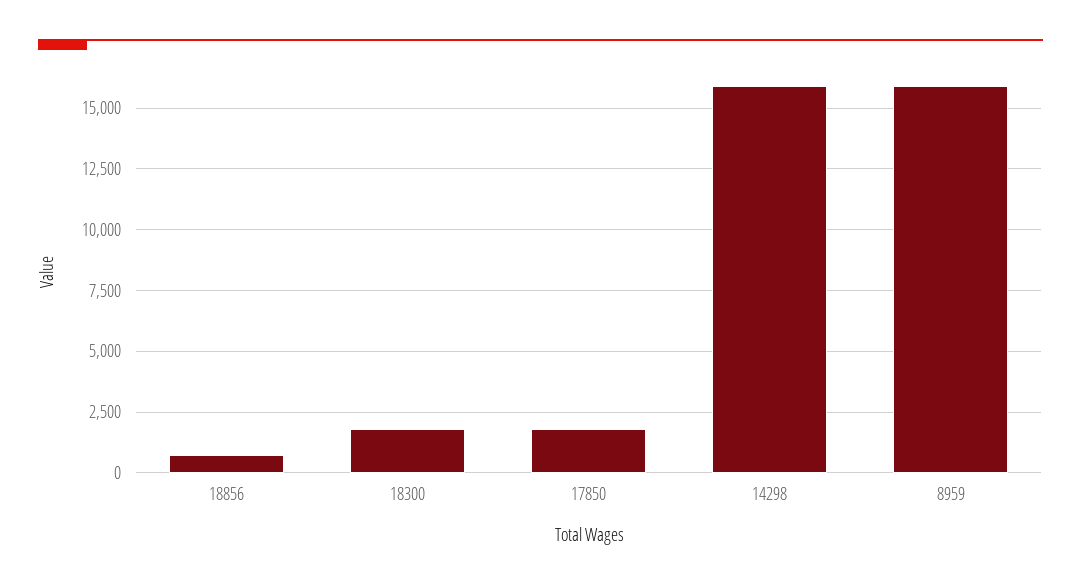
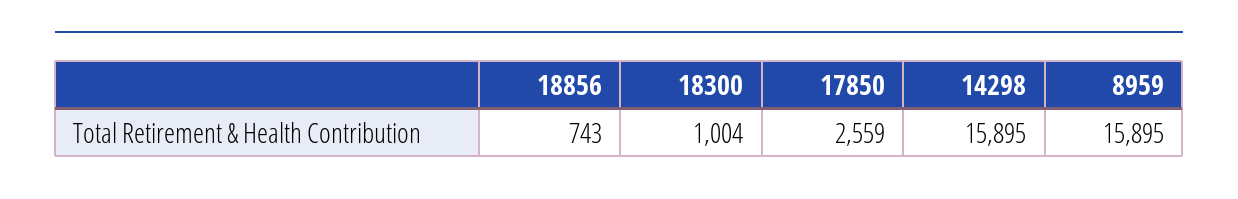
18300: 1750 -> 1004
17850: 1750 -> 2559

